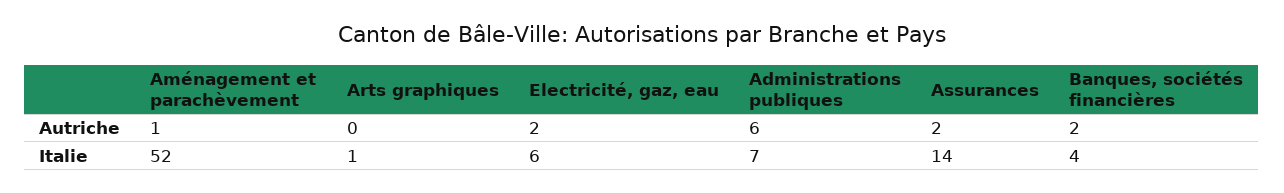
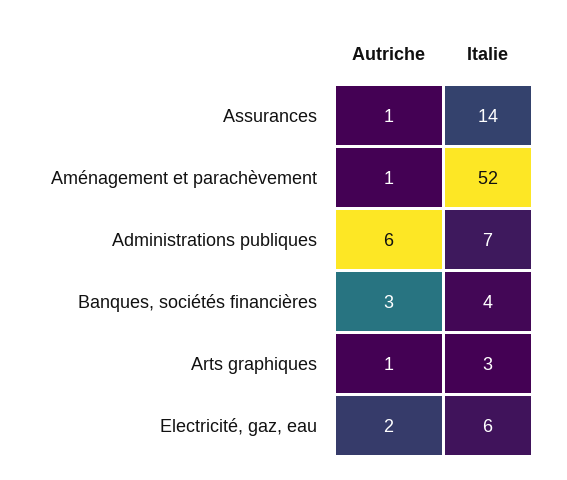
Arts graphiques, Autriche: 0 -> 1
Assurances, Autriche: 2 -> 1
Banques, sociétés financières, Autriche: 2 -> 3
Arts graphiques, Italie: 1 -> 3

